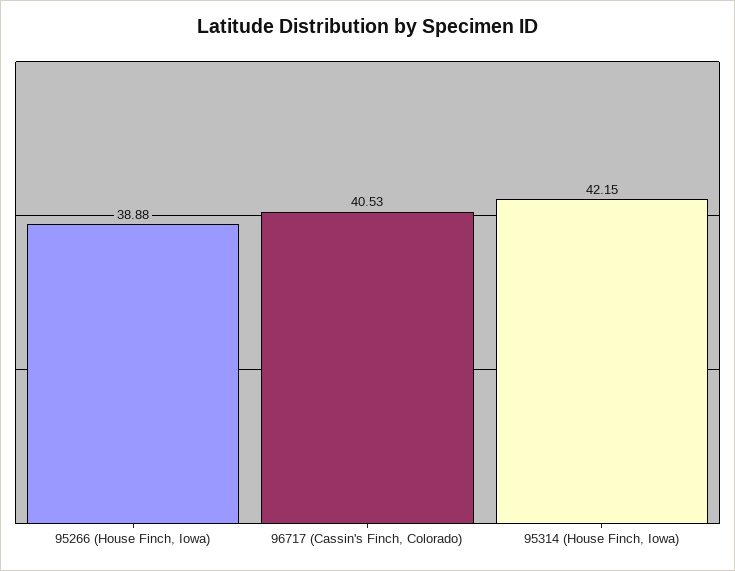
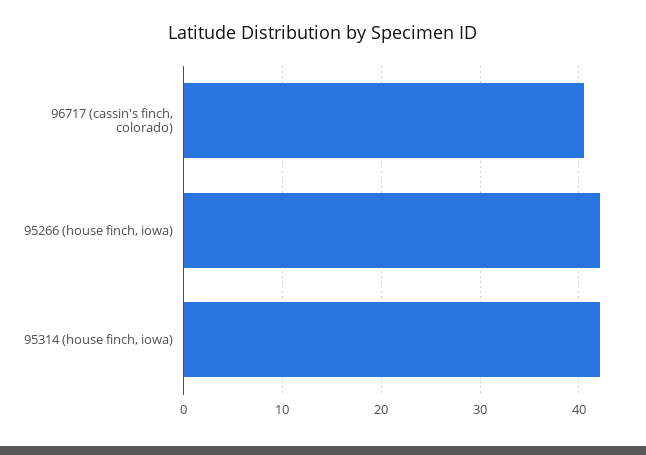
95266 (House Finch, Iowa): 38.88 -> 42

